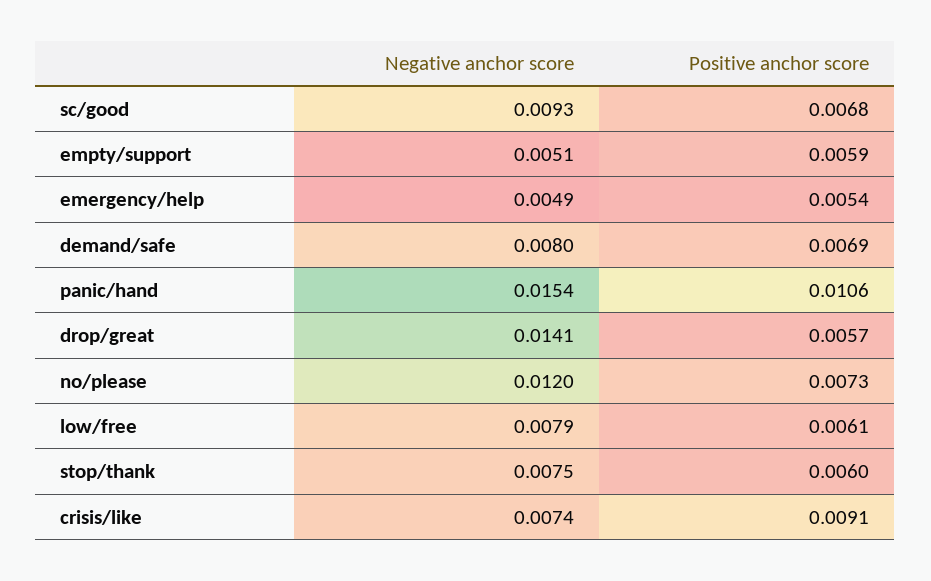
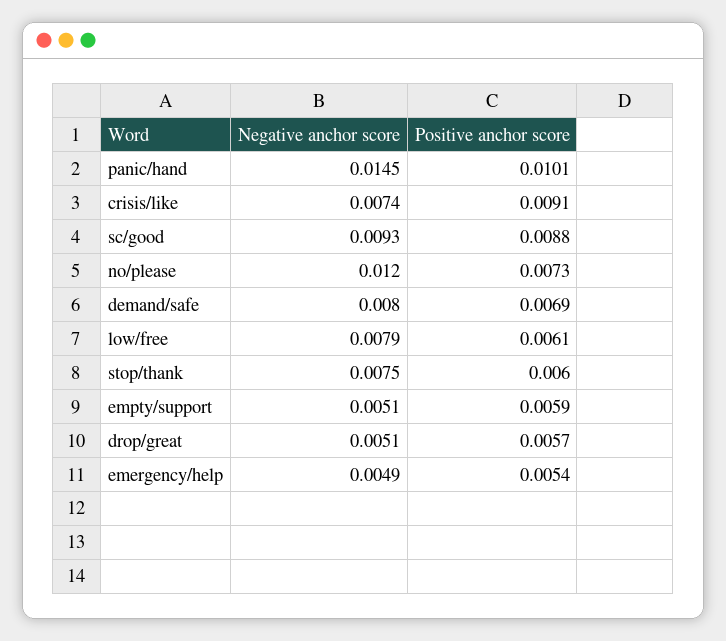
Positive anchor score, sc/good: 0.0068 -> 0.0088
Negative anchor score, panic/hand: 0.0154 -> 0.0145
Positive anchor score, panic/hand: 0.0106 -> 0.0101
Negative anchor score, drop/great: 0.0141 -> 0.0051

